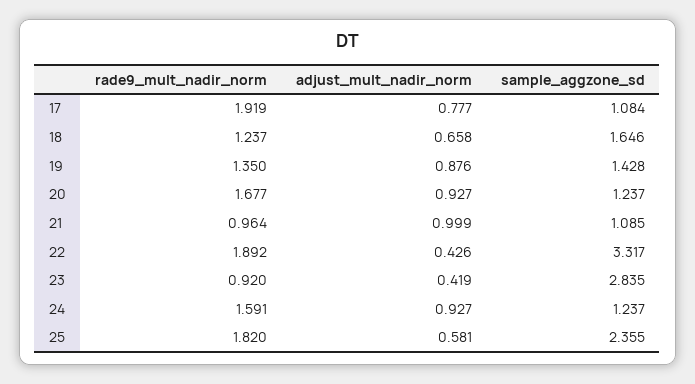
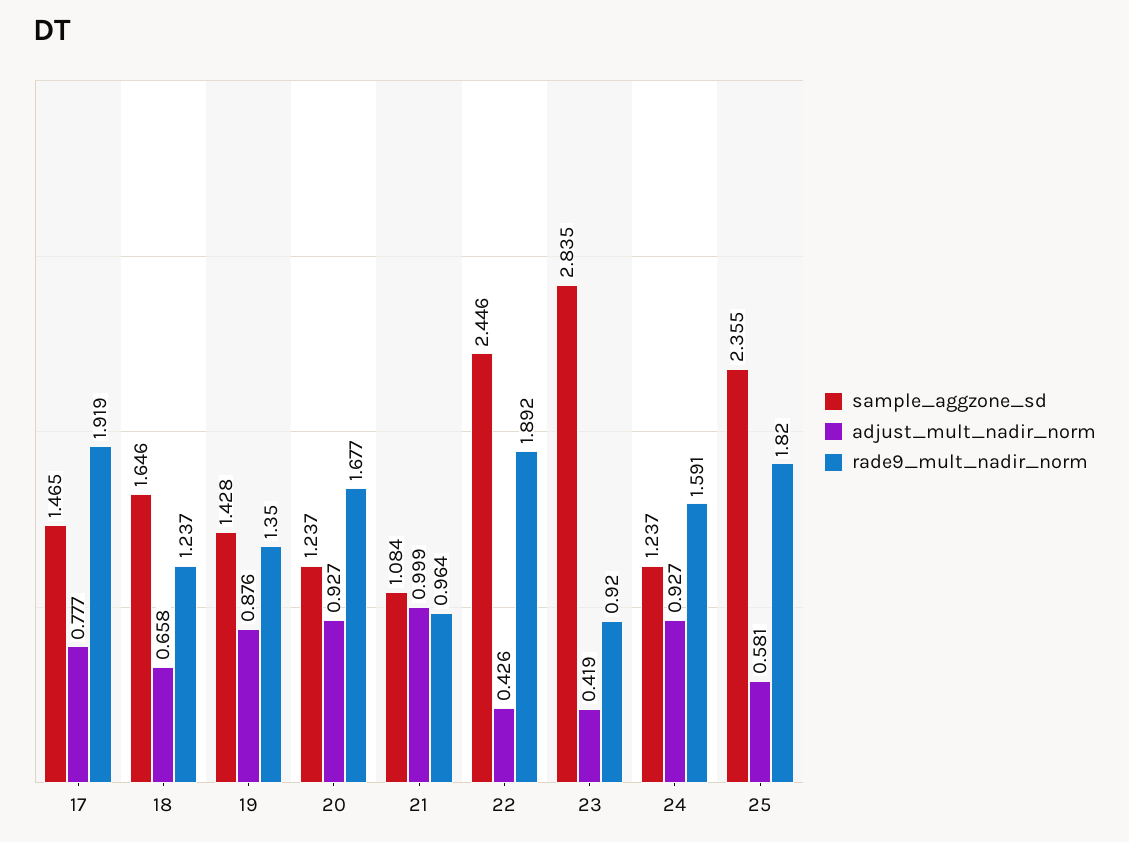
sample_aggzone_sd, 17: 1.084 -> 1.465
sample_aggzone_sd, 21: 1.085 -> 1.084
sample_aggzone_sd, 22: 3.317 -> 2.446

